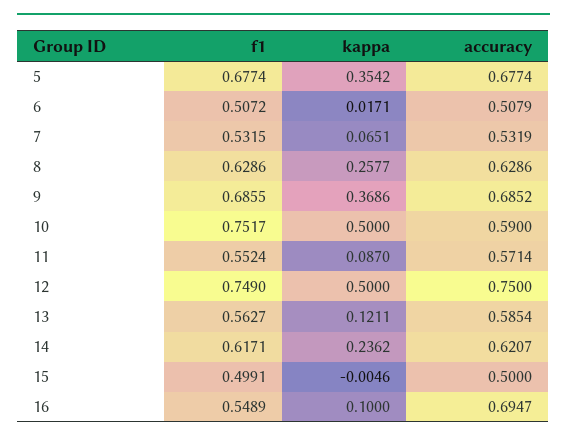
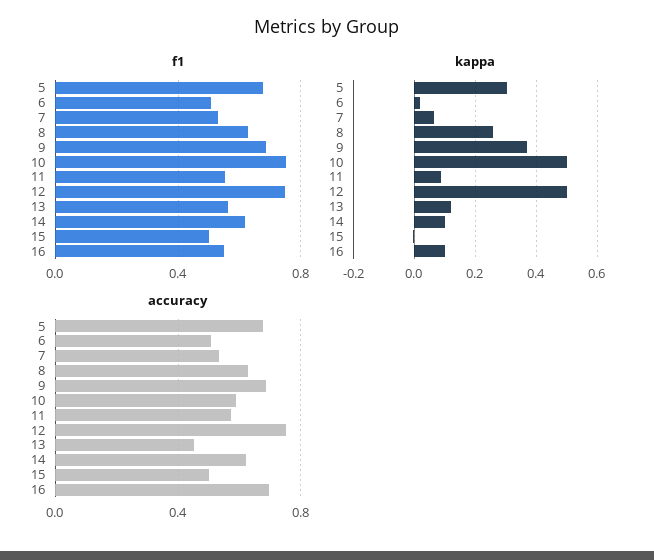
kappa, 5: 0.3542 -> 0.3
accuracy, 13: 0.5854 -> 0.45
kappa, 14: 0.2362 -> 0.1

